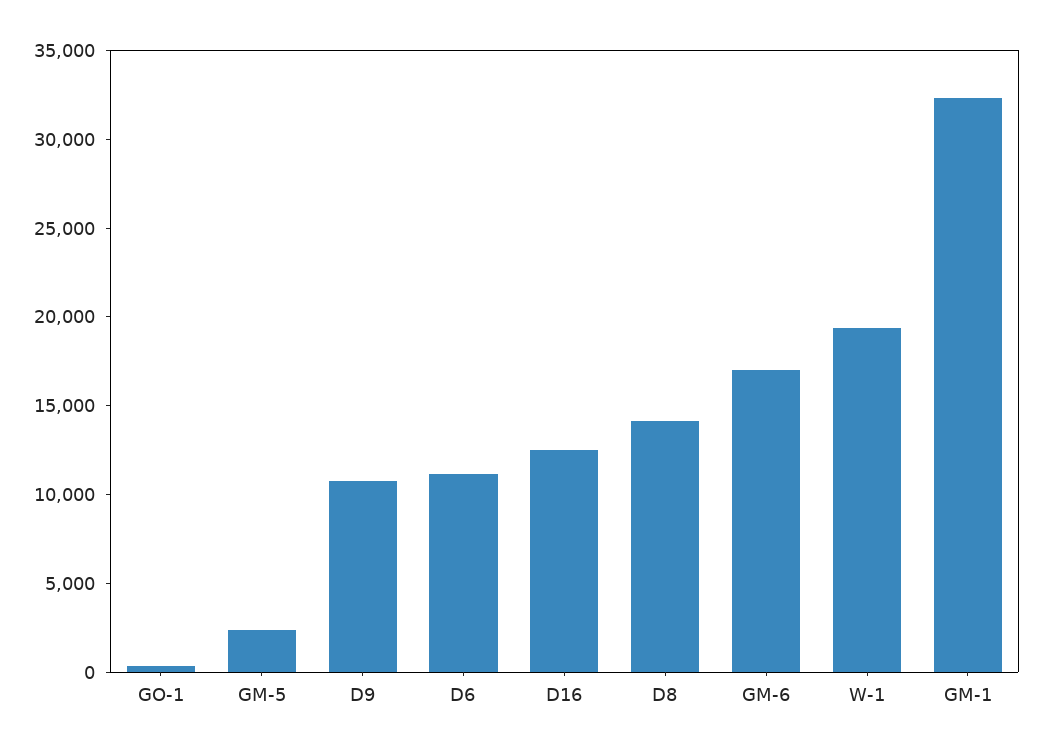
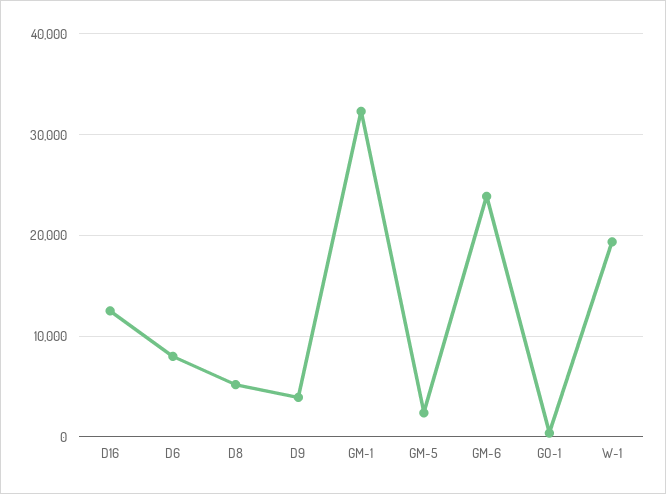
D9: 11000 -> 4000
D6: 11000 -> 8000
D8: 14000 -> 5000
GM-6: 17000 -> 24000

